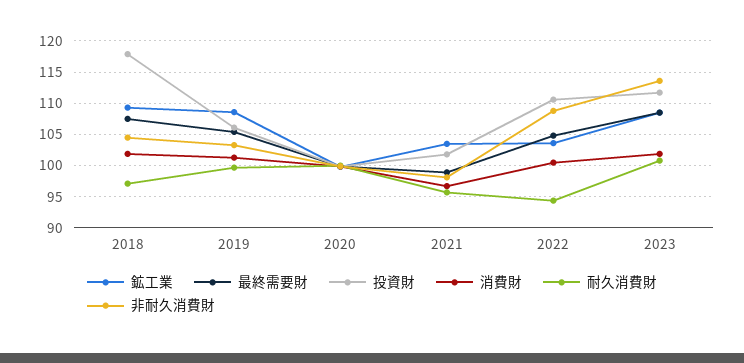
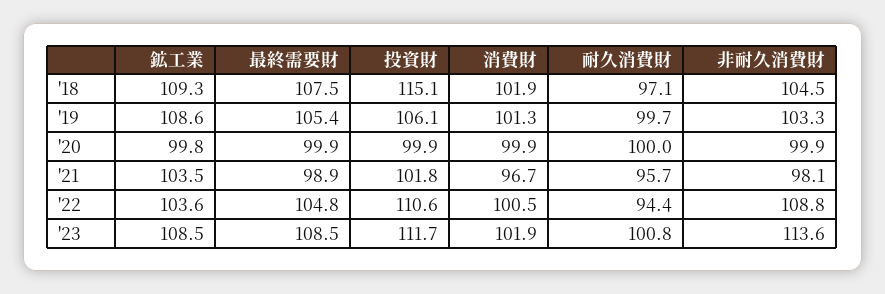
投資財, 2018: 118 -> 115.1

